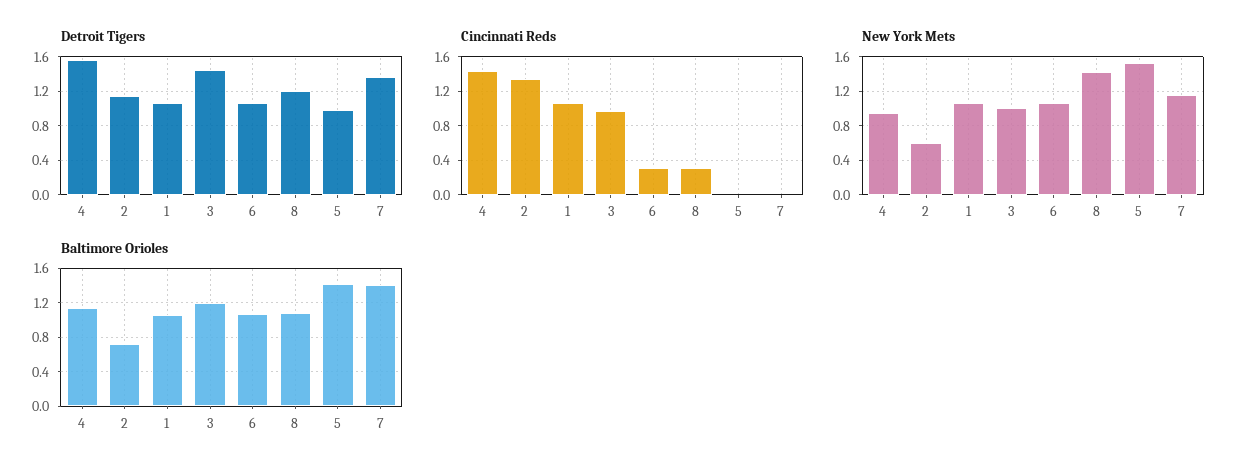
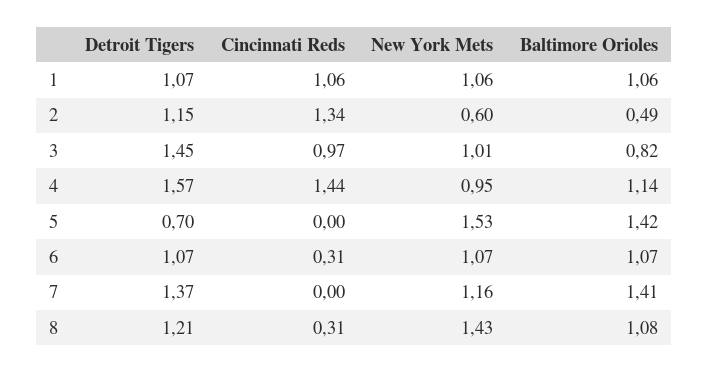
Detroit Tigers, 5: 1 -> 0.7
Baltimore Orioles, 2: 0.7 -> 0.49
Baltimore Orioles, 3: 1.2 -> 0.82

